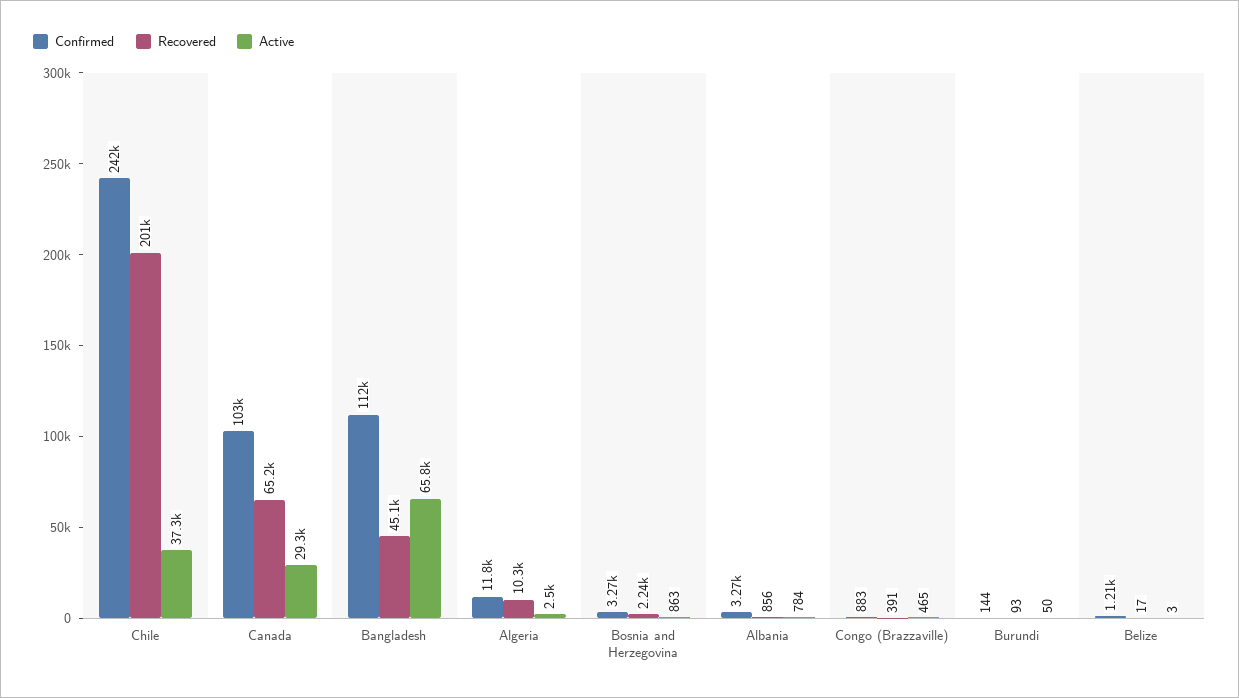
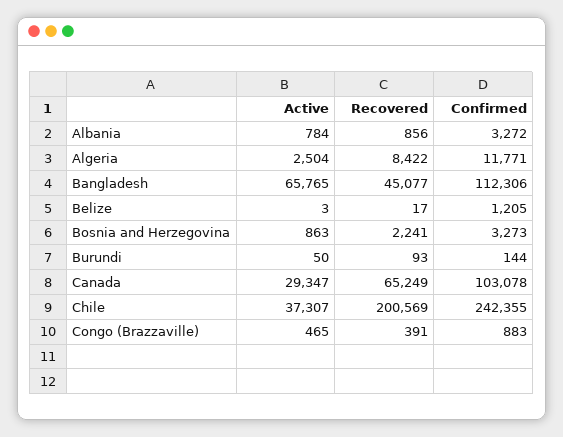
Recovered, Algeria: 10300 -> 8422

